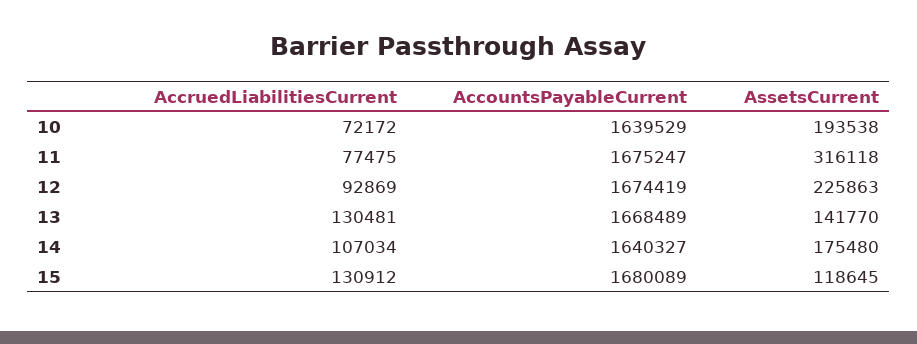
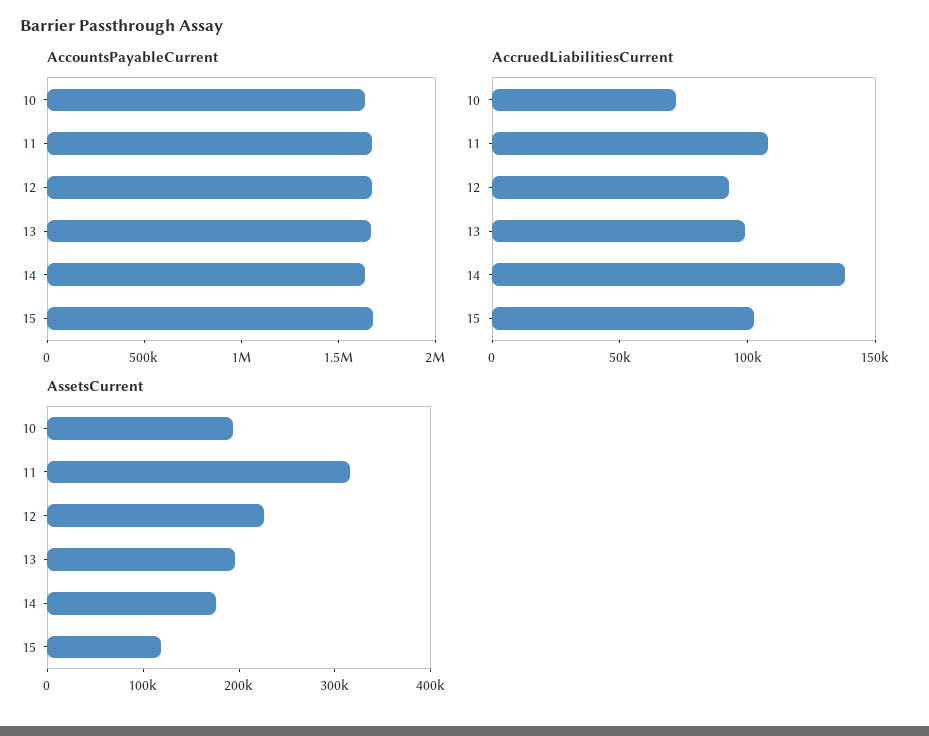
AccruedLiabilitiesCurrent, 11: 77475 -> 110000
AccruedLiabilitiesCurrent, 13: 130481 -> 100000
AssetsCurrent, 13: 141770 -> 200000
AccruedLiabilitiesCurrent, 14: 107034 -> 140000
AccruedLiabilitiesCurrent, 15: 130912 -> 100000

